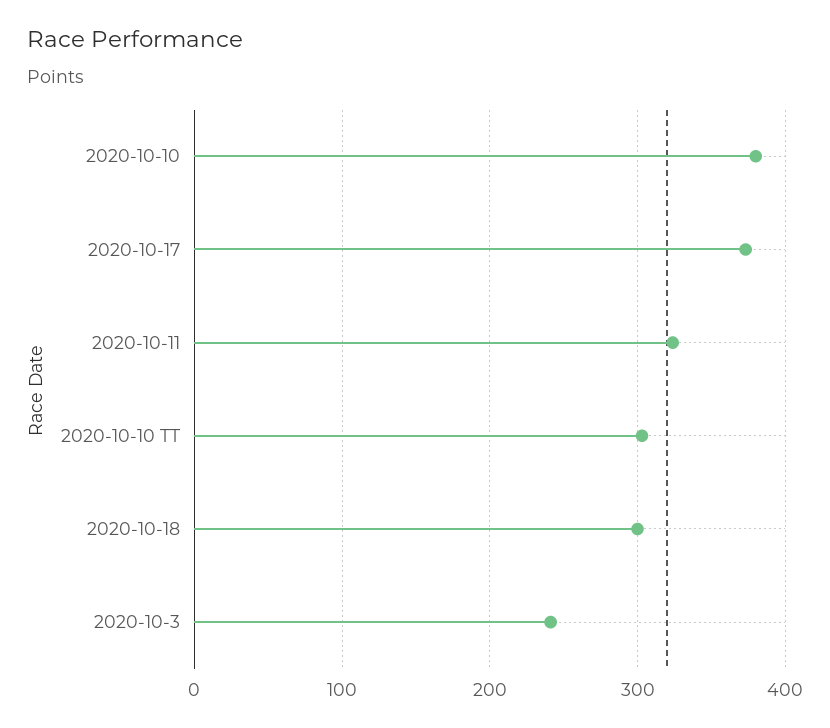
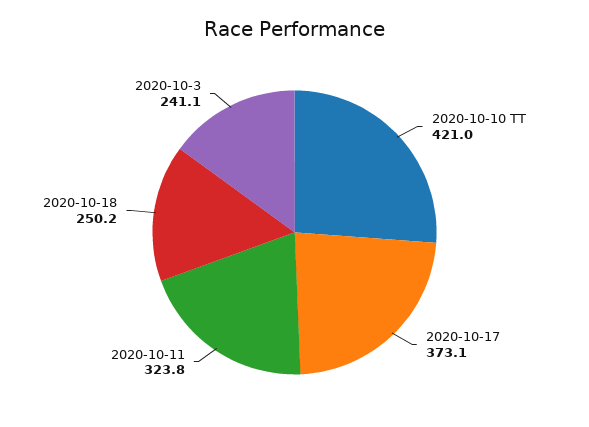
2020-10-10: 380 -> none
2020-10-10 TT: 300 -> 421
2020-10-18: 300 -> 250.2

